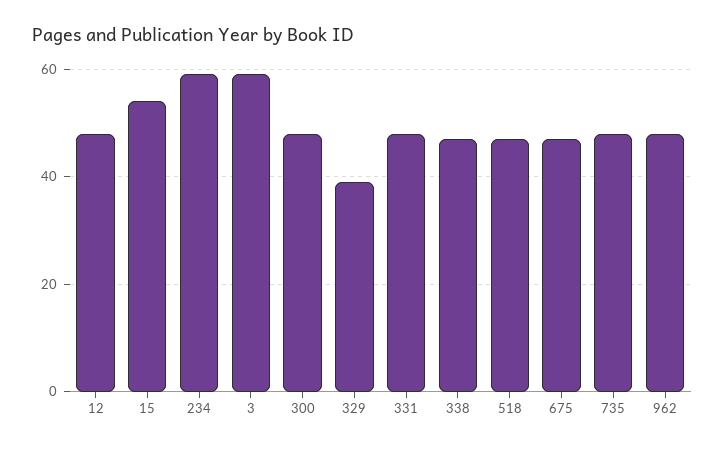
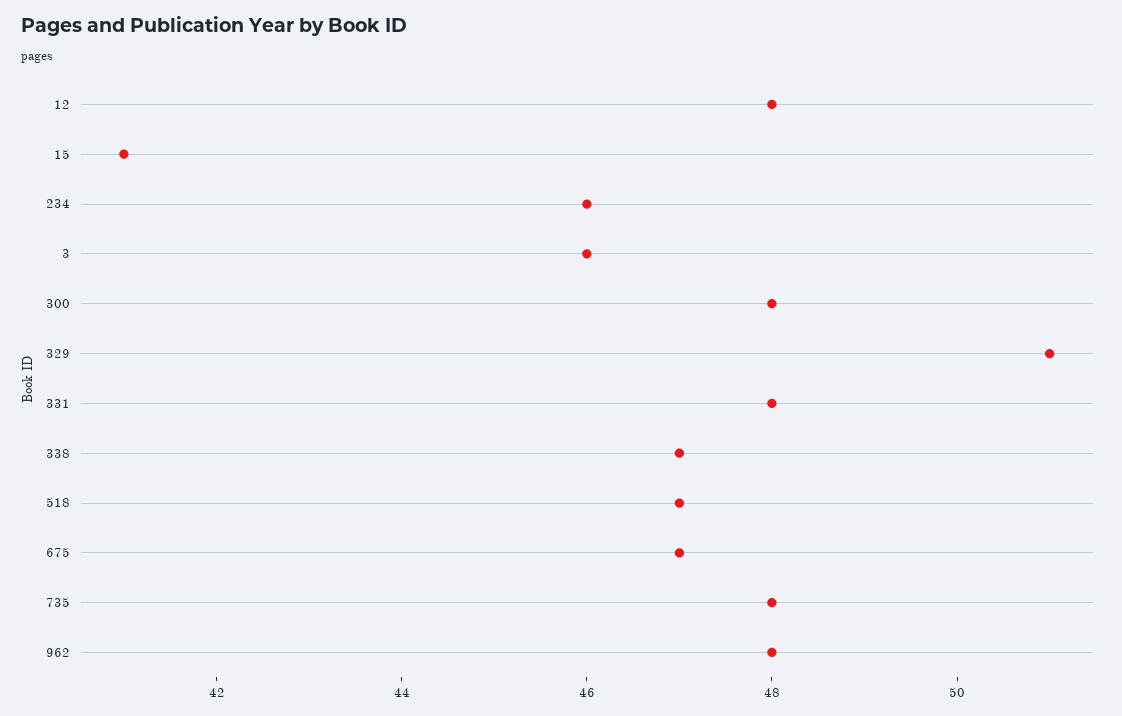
15: 55 -> 41
234: 60 -> 46
3: 60 -> 46
329: 40 -> 51

